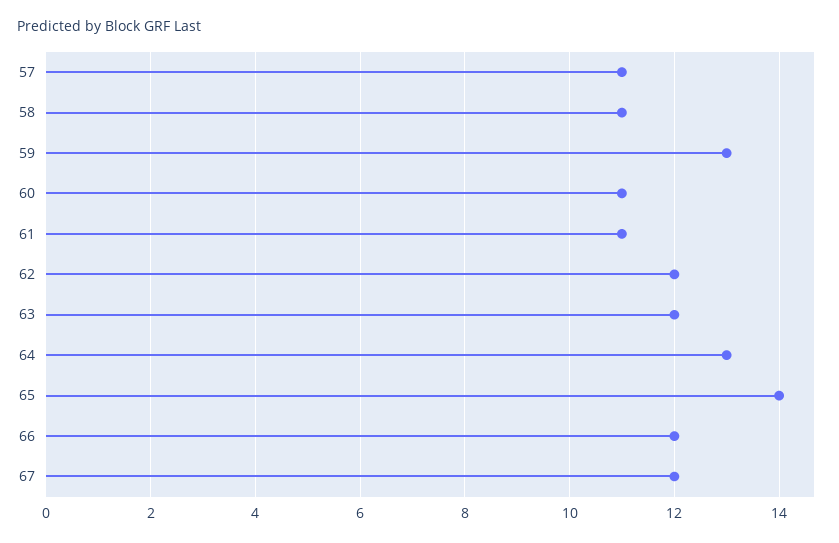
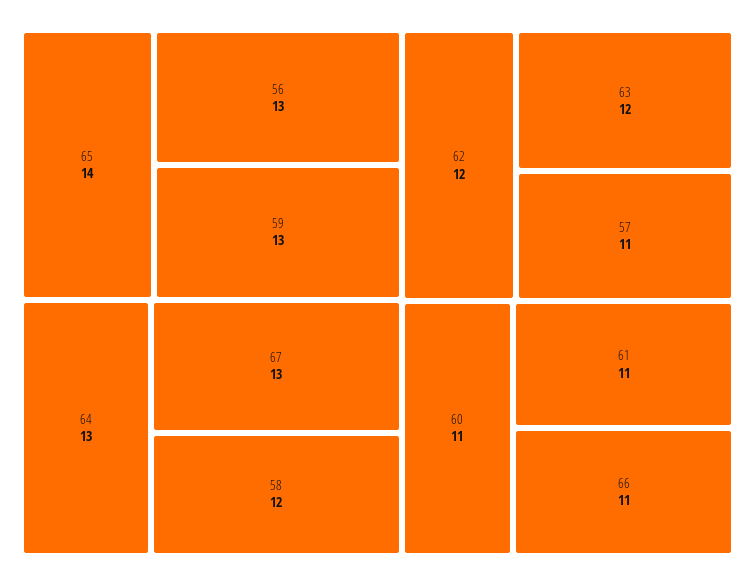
58: 11 -> 12
66: 12 -> 11
67: 12 -> 13
56: none -> 13

